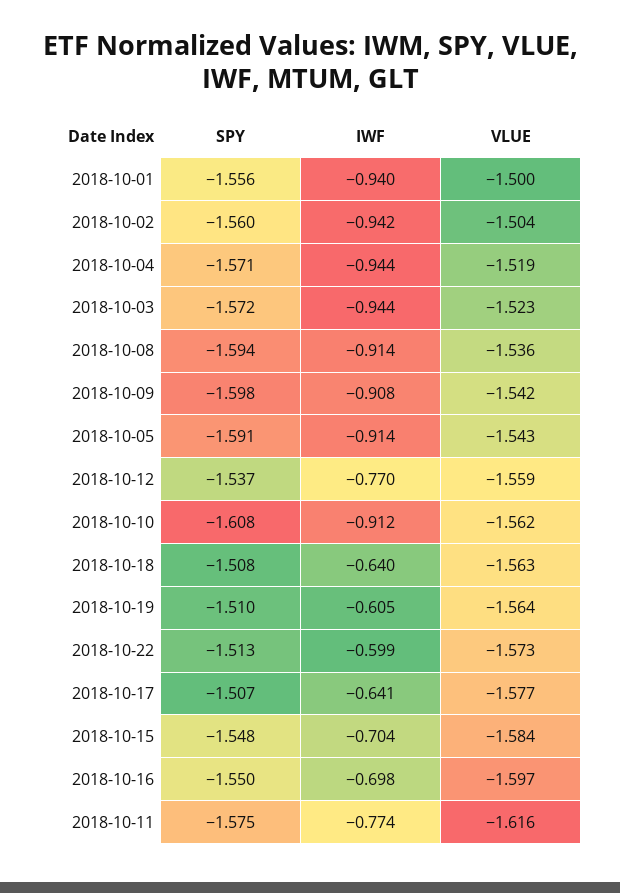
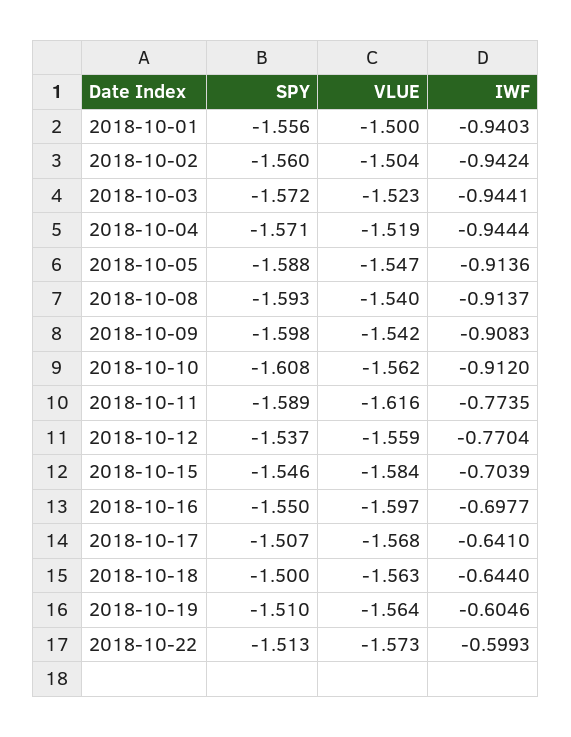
SPY, 2018-10-08: -1.594 -> -1.593
VLUE, 2018-10-08: -1.536 -> -1.54
SPY, 2018-10-05: -1.591 -> -1.588
VLUE, 2018-10-05: -1.543 -> -1.547
SPY, 2018-10-18: -1.508 -> -1.5
IWF, 2018-10-18: -0.64 -> -0.644
VLUE, 2018-10-17: -1.577 -> -1.568
SPY, 2018-10-15: -1.548 -> -1.546
SPY, 2018-10-11: -1.575 -> -1.589

